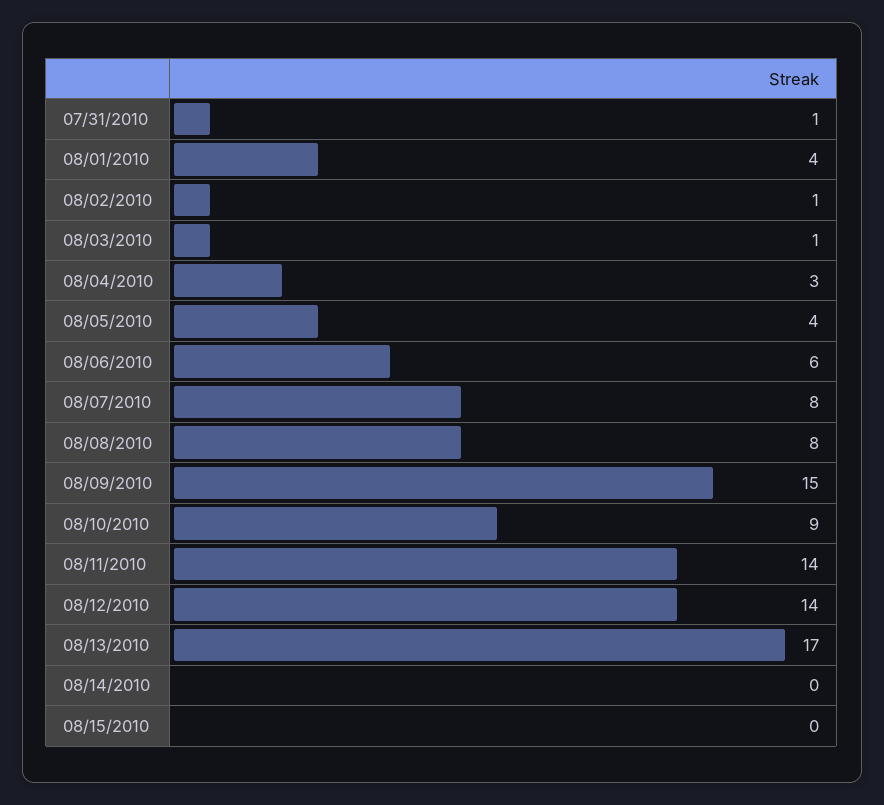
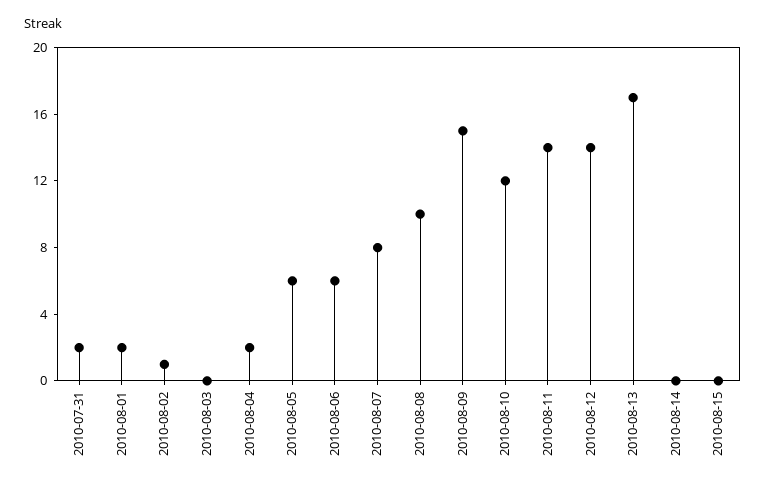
07/31/2010: 1 -> 2
08/01/2010: 4 -> 2
08/03/2010: 1 -> 0
08/04/2010: 3 -> 2
08/05/2010: 4 -> 6
08/08/2010: 8 -> 10
08/10/2010: 9 -> 12

